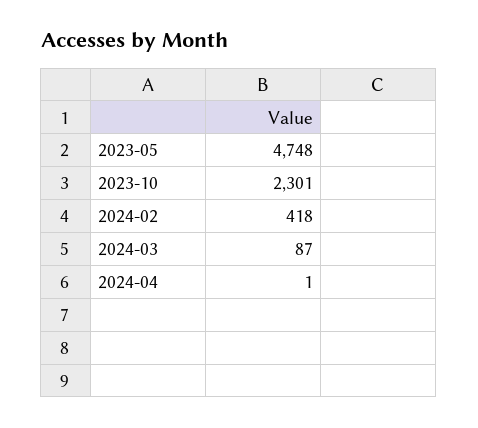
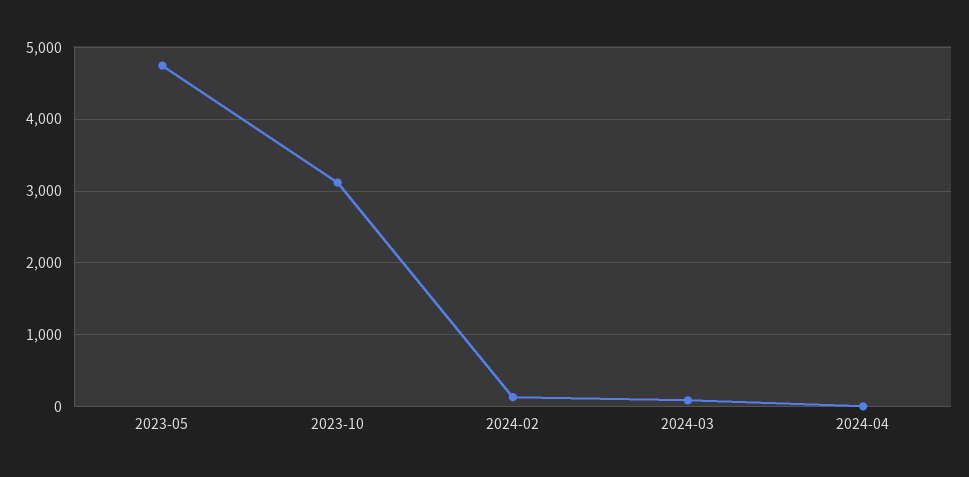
2023-10: 2301 -> 3100
2024-02: 418 -> 100

